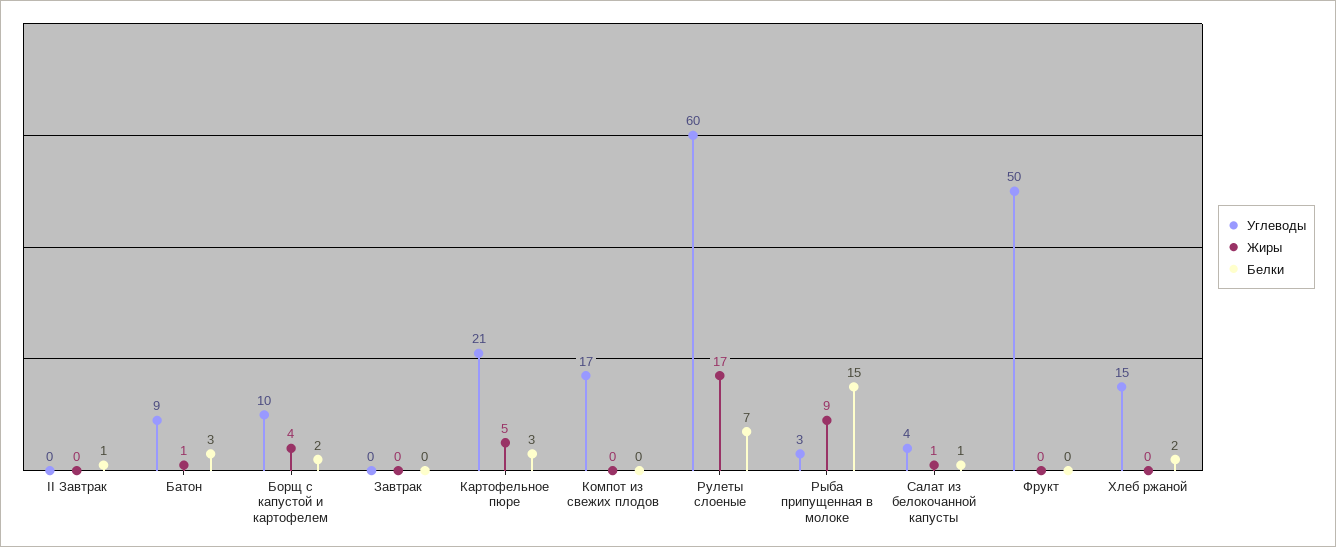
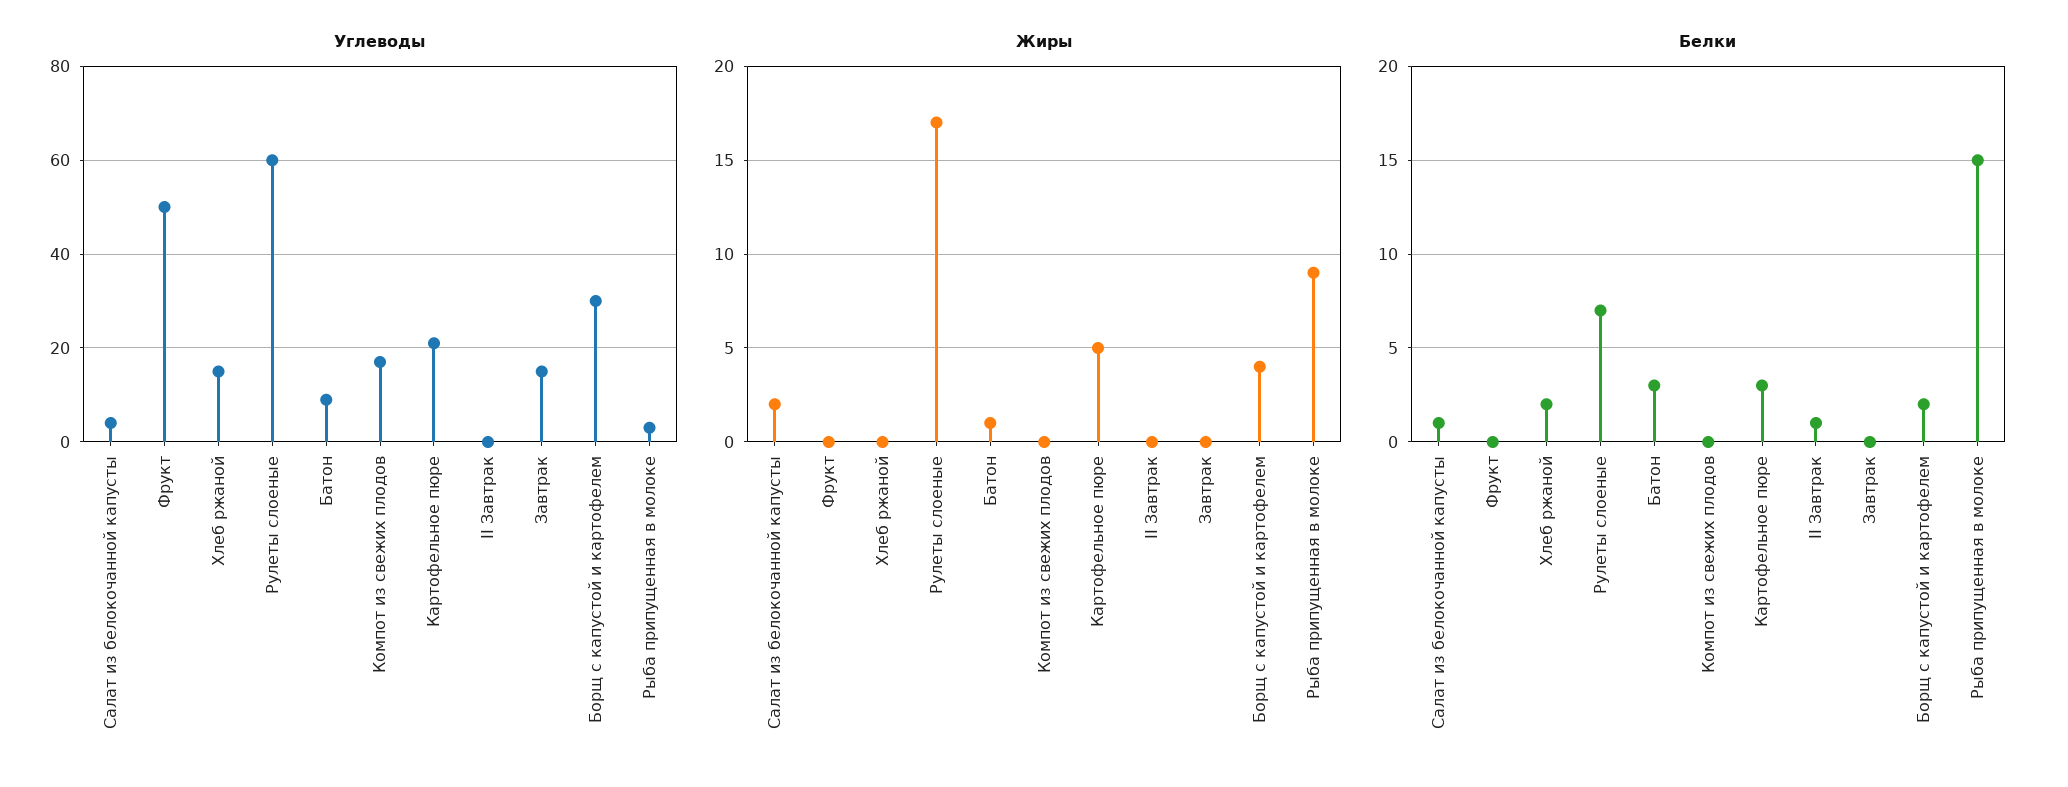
Углеводы, Борщ с капустой и картофелем: 10 -> 30
Углеводы, Завтрак: 0 -> 15
Жиры, Салат из белокочанной капусты: 1 -> 2

